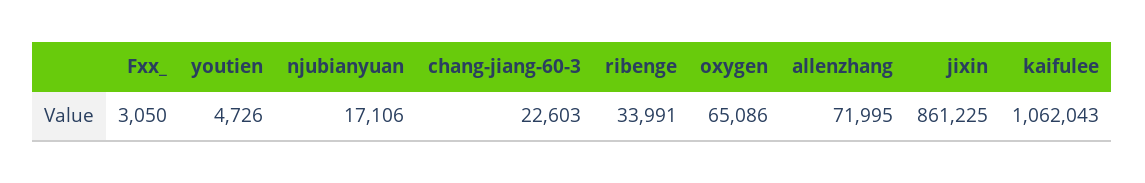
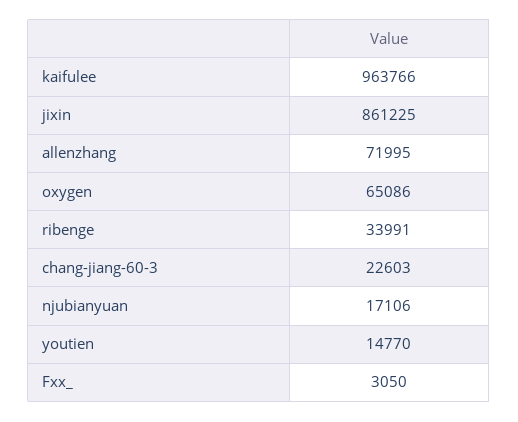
youtien: 4726 -> 14770
kaifulee: 1062043 -> 963766

